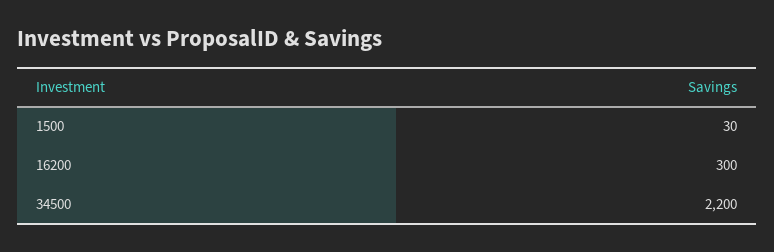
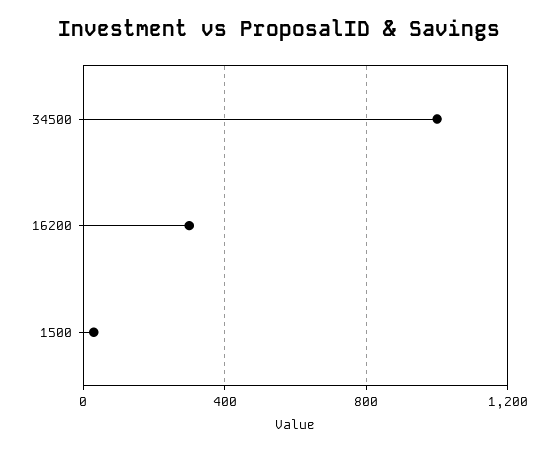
34500: 2200 -> 1000

